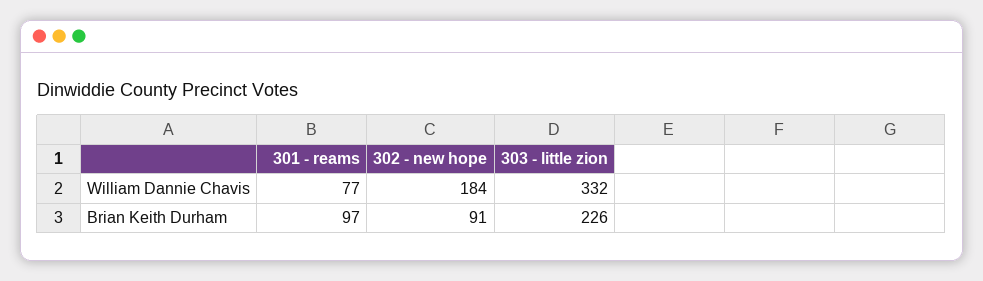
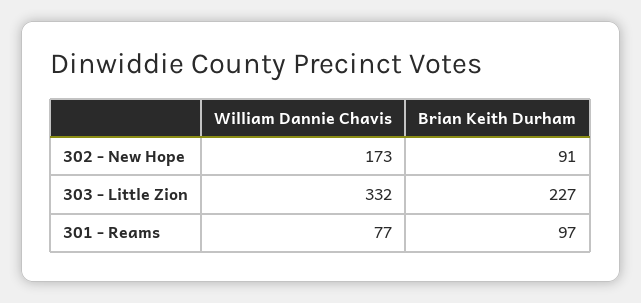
302 - new hope, William Dannie Chavis: 184 -> 173
303 - little zion, Brian Keith Durham: 226 -> 227

